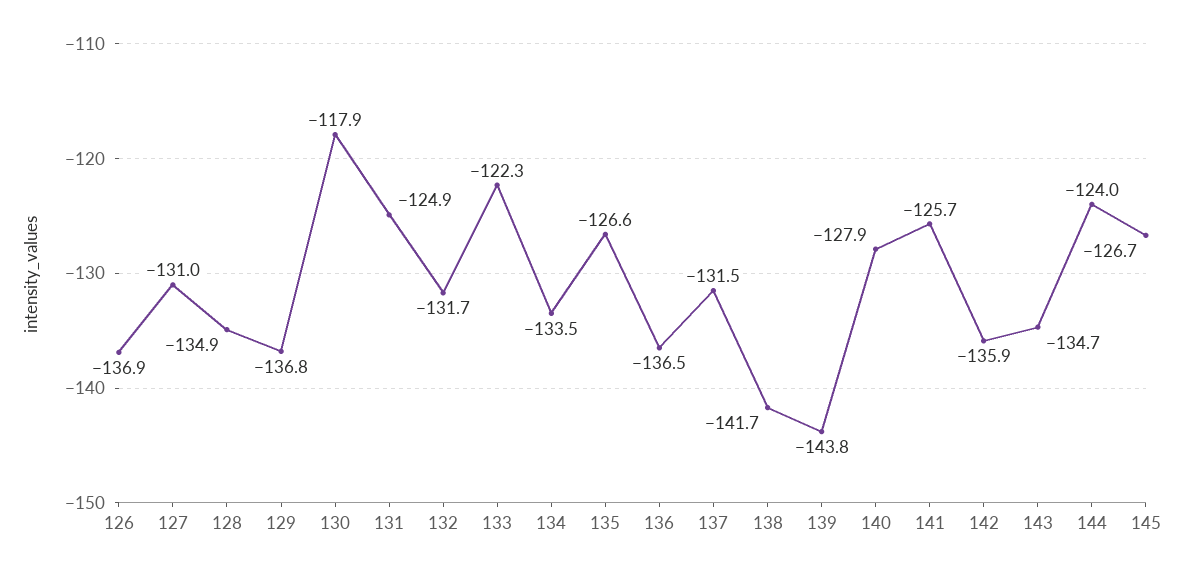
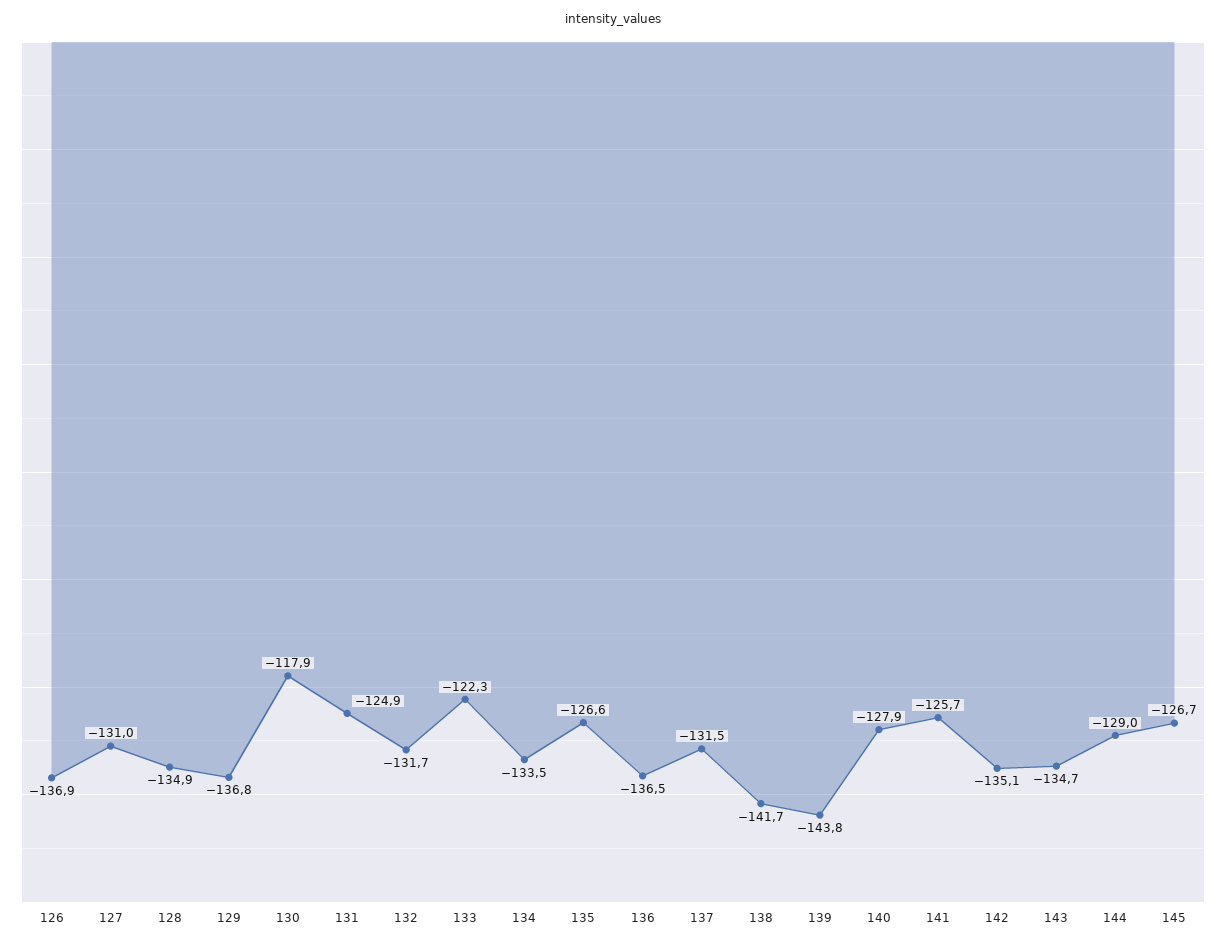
142: -135.9 -> -135.1
144: -124 -> -129

